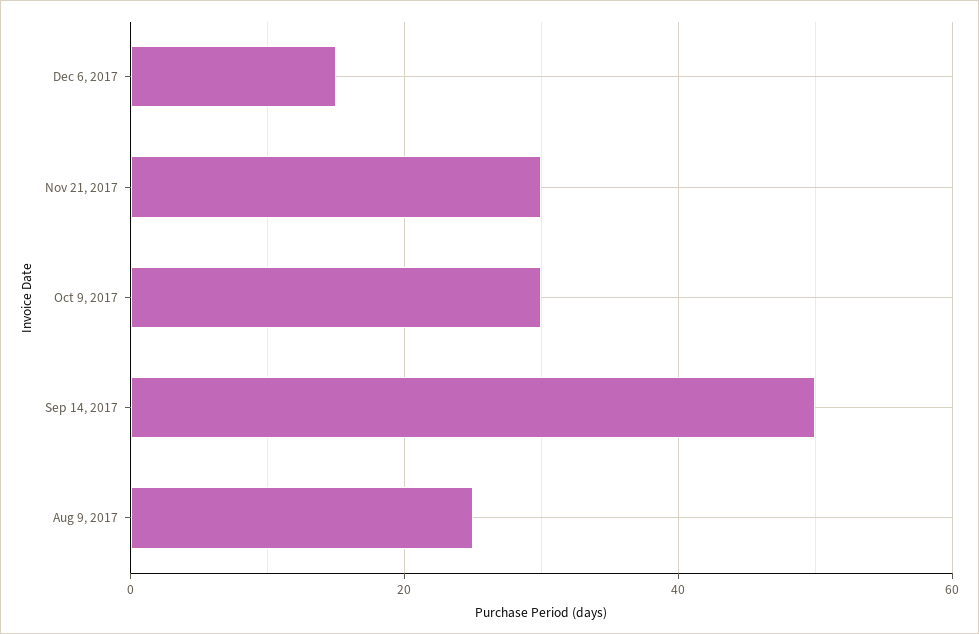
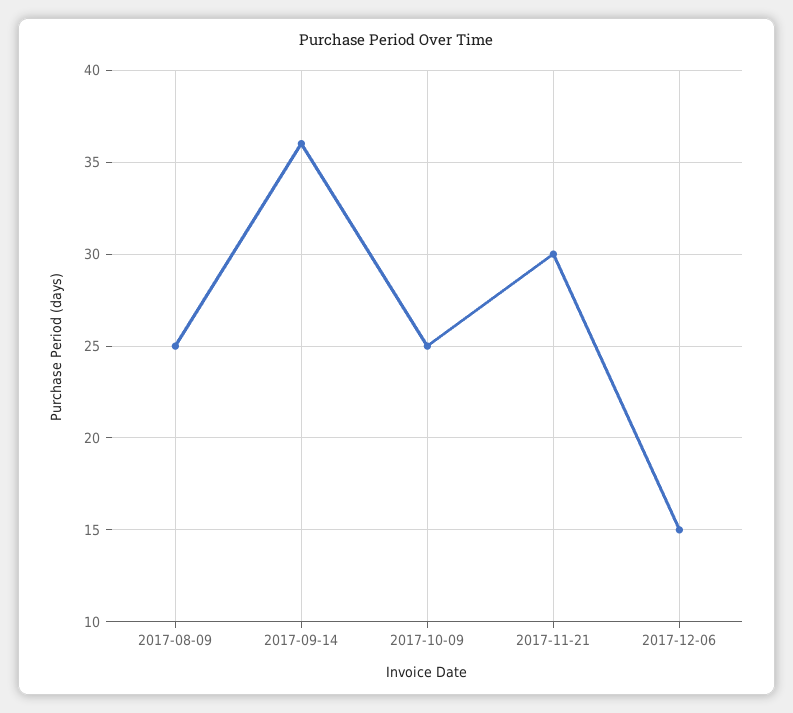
Oct 9, 2017: 30 -> 25
Sep 14, 2017: 50 -> 36

